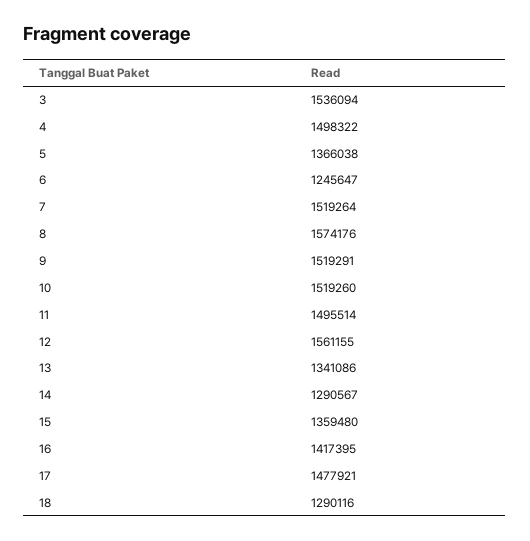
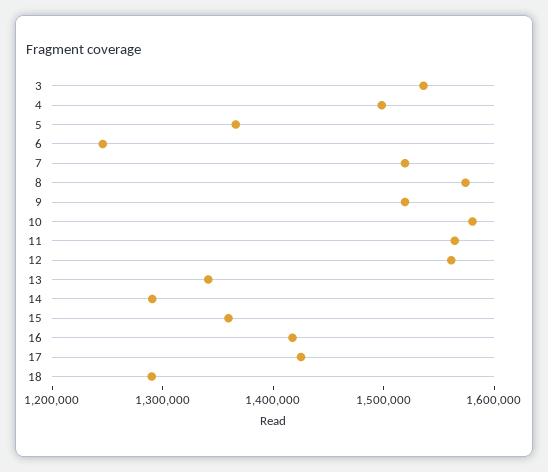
10: 1519260 -> 1580000
11: 1495514 -> 1560000
17: 1477921 -> 1420000

